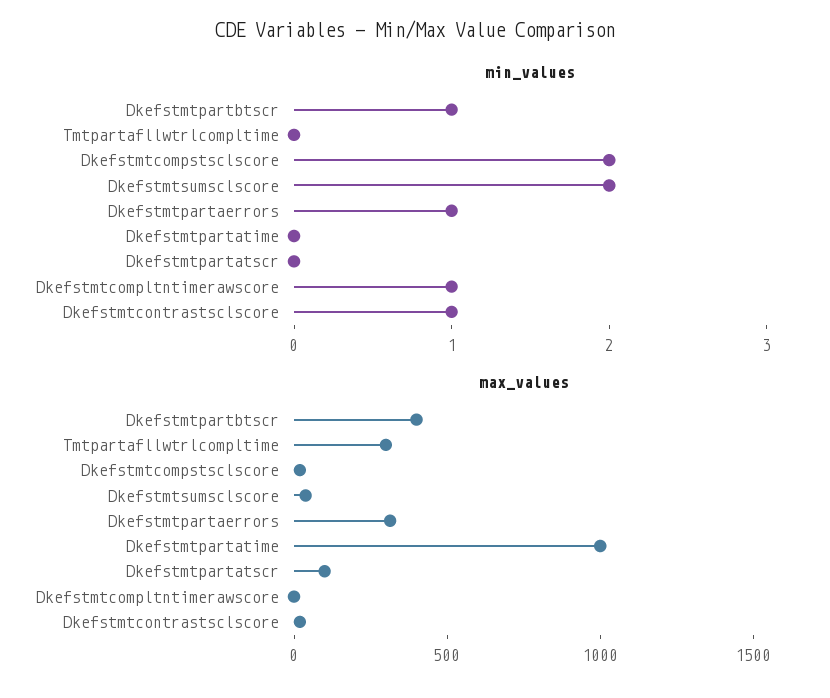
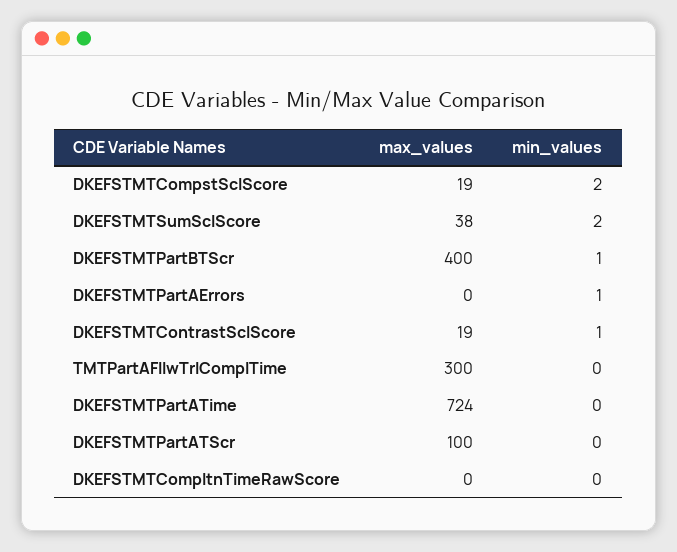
min_values, Dkefstmtcompltntimerawscore: 1 -> 0
max_values, Dkefstmtpartaerrors: 300 -> 0
max_values, Dkefstmtpartatime: 1000 -> 724

